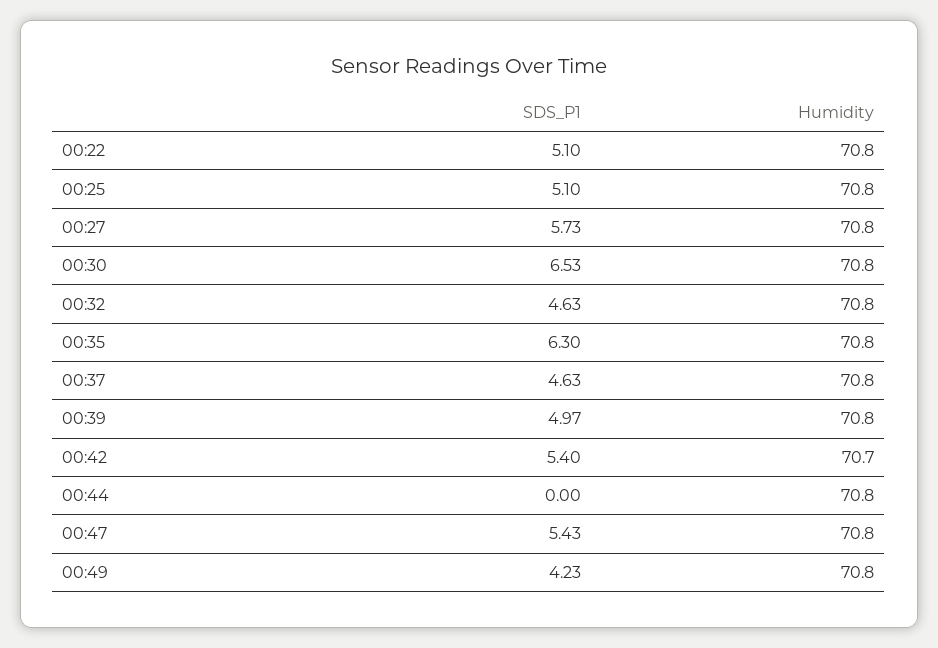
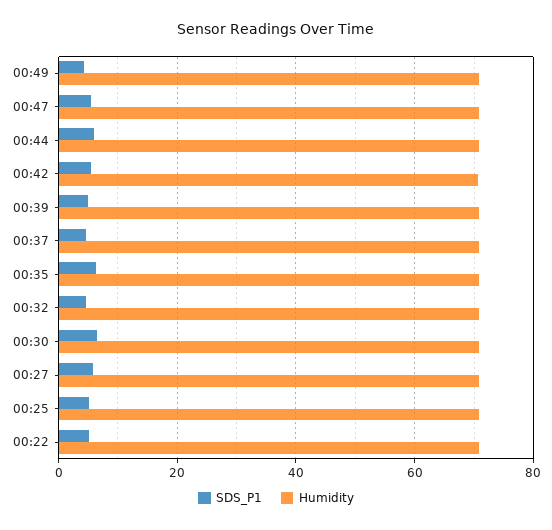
SDS_P1, 00:44: 0 -> 6

